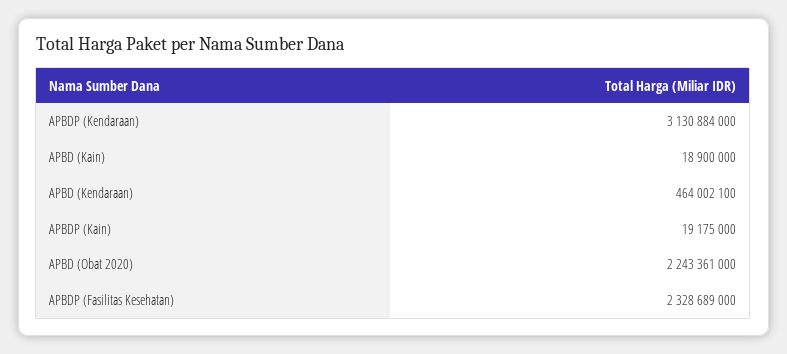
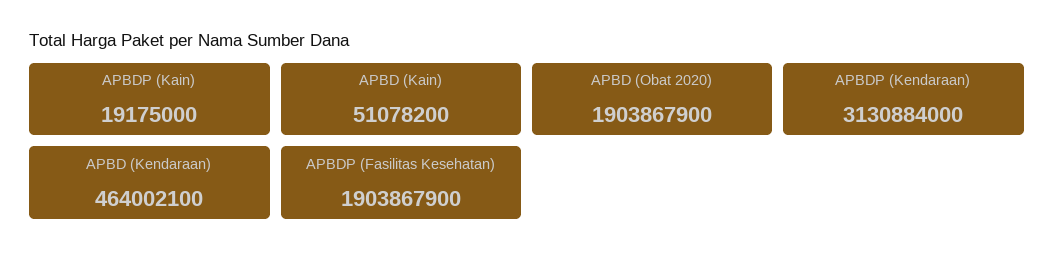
APBD (Kain): 18900000 -> 51078200
APBD (Obat 2020): 2243361000 -> 1903867900
APBDP (Fasilitas Kesehatan): 2328689000 -> 1903867900

